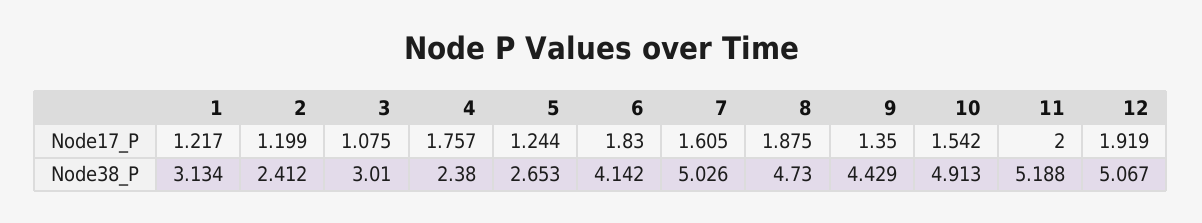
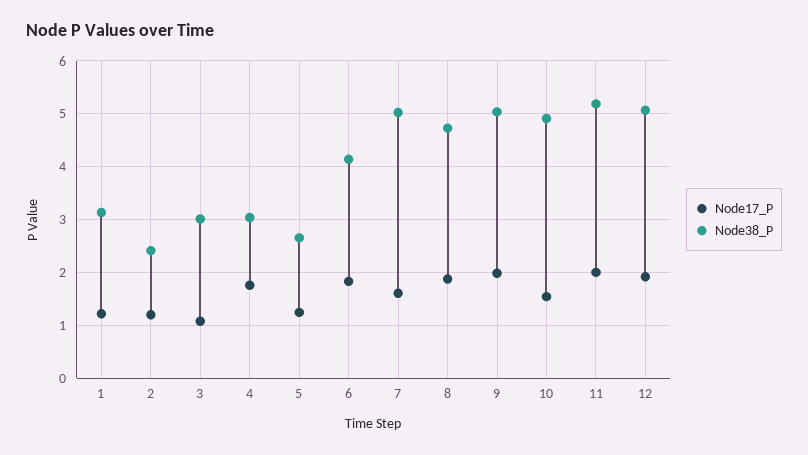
Node17_P, 9: 1.35 -> 2
Node38_P, 4: 2.38 -> 3
Node38_P, 9: 4.429 -> 5

